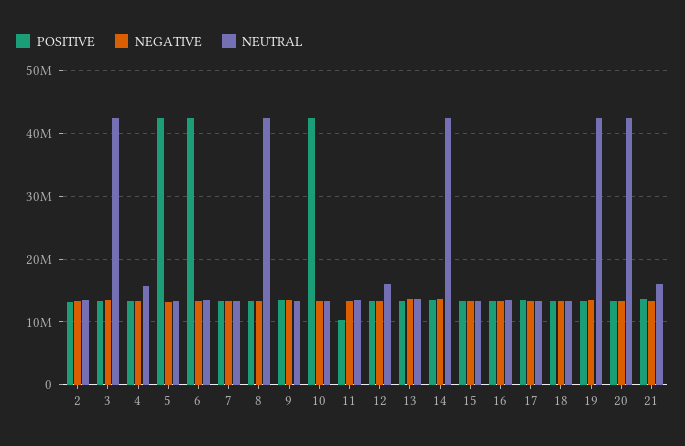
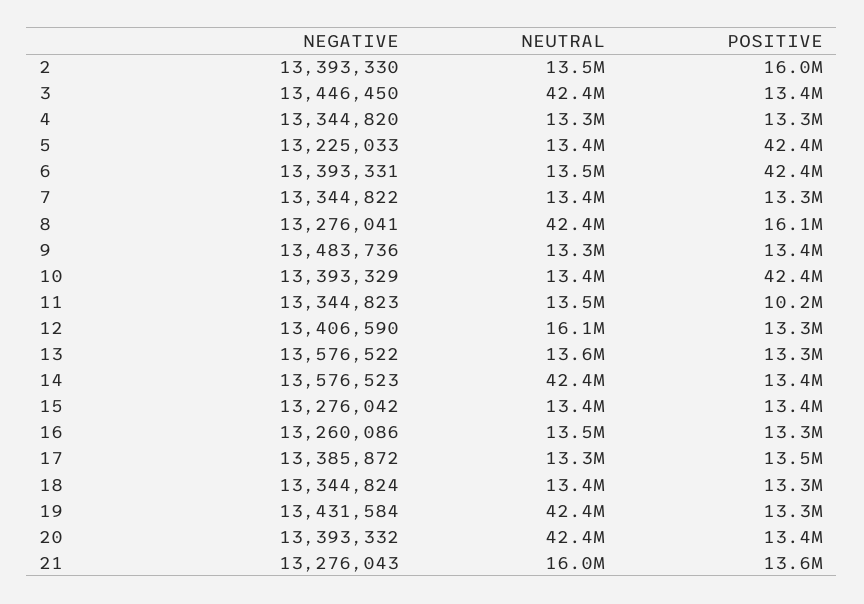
POSITIVE, 2: 13000000 -> 16000000
NEUTRAL, 4: 16000000 -> 13300000
POSITIVE, 8: 13000000 -> 16100000

